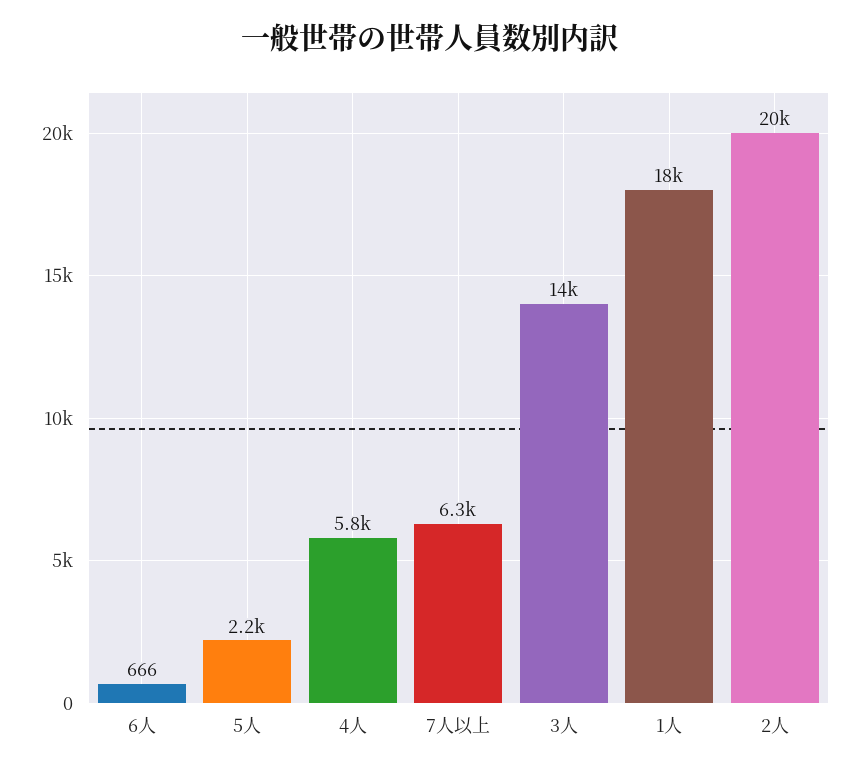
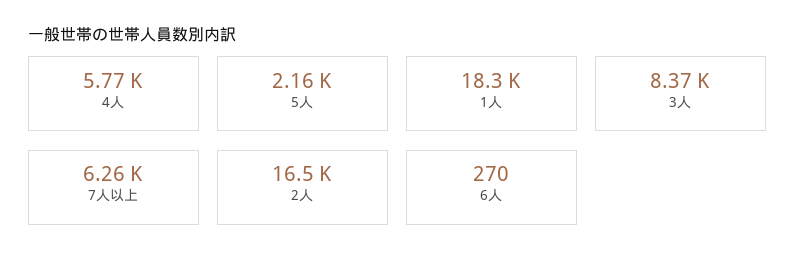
6人: 666 -> 270
3人: 14000 -> 8370
2人: 20000 -> 16500

